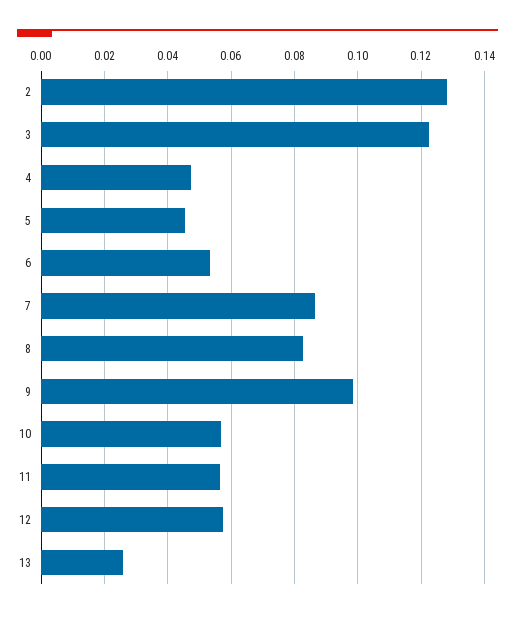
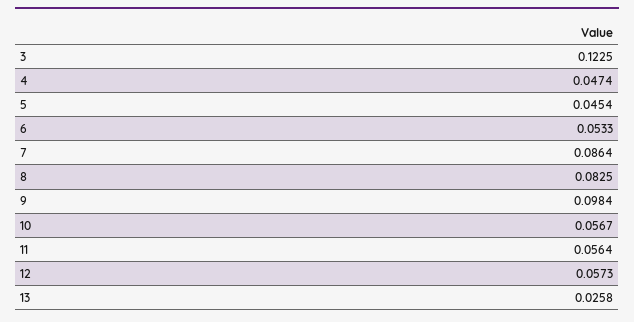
2: 0.128 -> none

